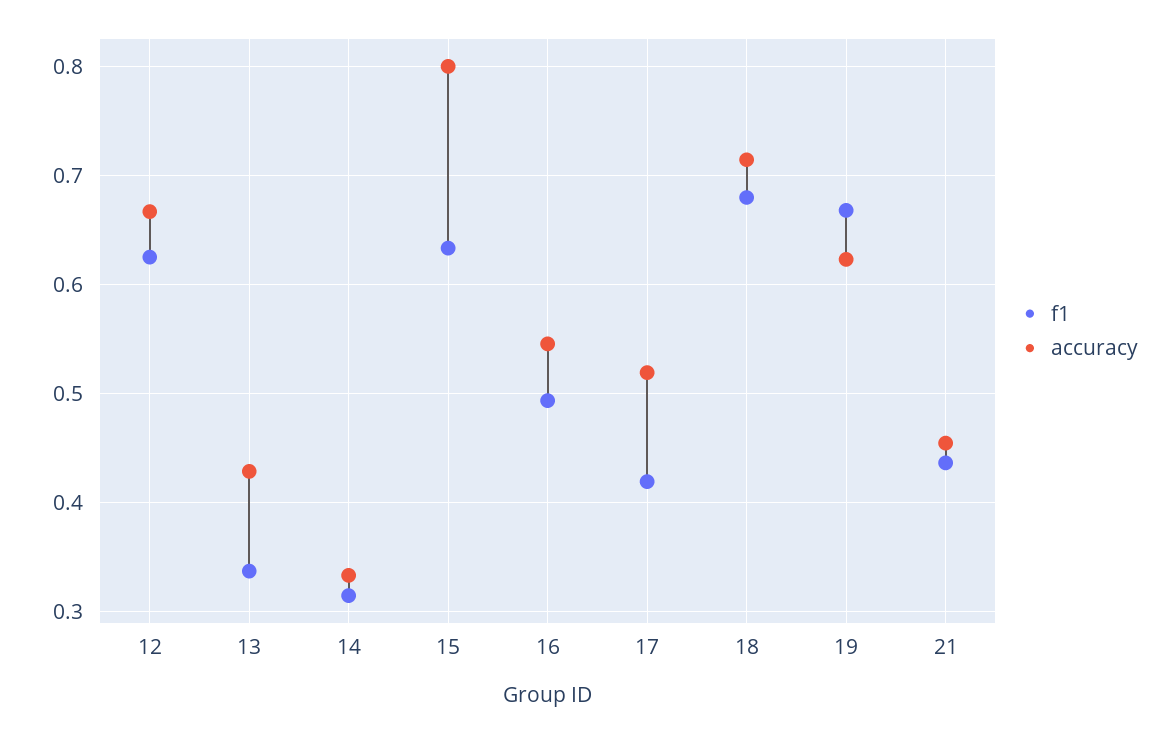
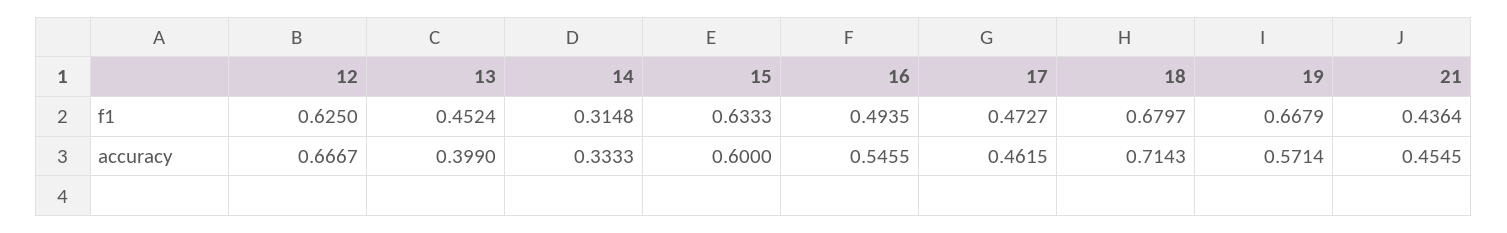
f1, 13: 0.34 -> 0.4524
accuracy, 13: 0.43 -> 0.399
accuracy, 15: 0.8 -> 0.6
f1, 17: 0.42 -> 0.4727
accuracy, 17: 0.52 -> 0.4615
accuracy, 19: 0.62 -> 0.5714

